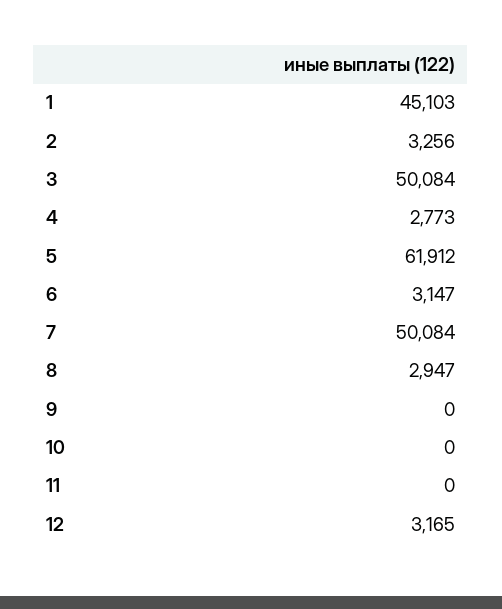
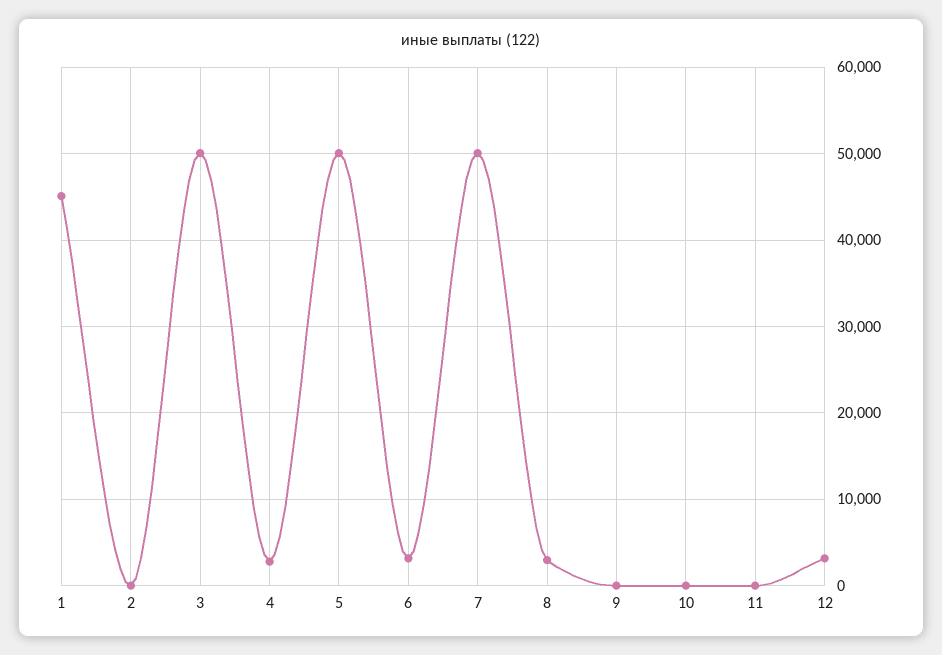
2: 3256 -> 0
5: 61912 -> 50000

